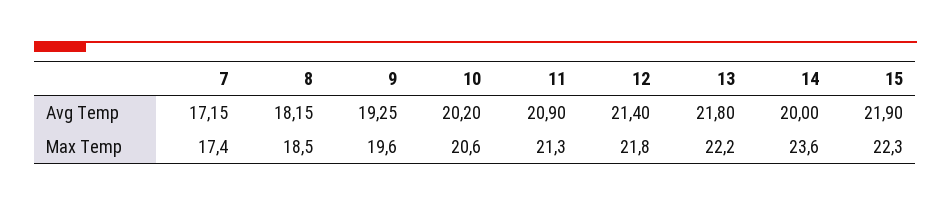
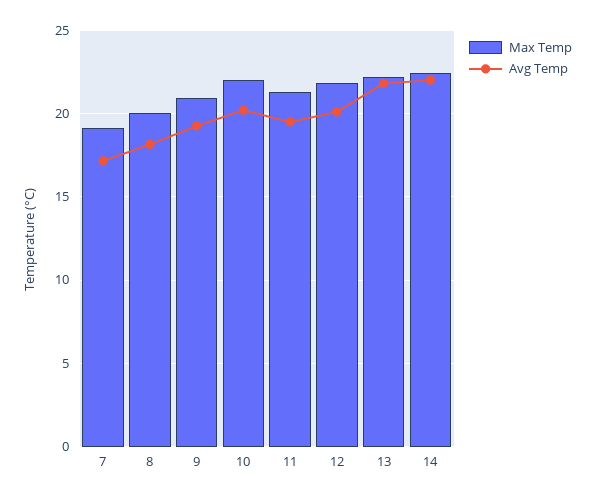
Avg Temp, 11: 20.9 -> 19.5
Avg Temp, 12: 21.4 -> 20
Avg Temp, 14: 20 -> 22
Avg Temp, 15: 21.9 -> none
Max Temp, 7: 17.4 -> 19
Max Temp, 8: 18.5 -> 20
Max Temp, 9: 19.6 -> 21
Max Temp, 10: 20.6 -> 22
Max Temp, 14: 23.6 -> 22.5
Max Temp, 15: 22.3 -> none

